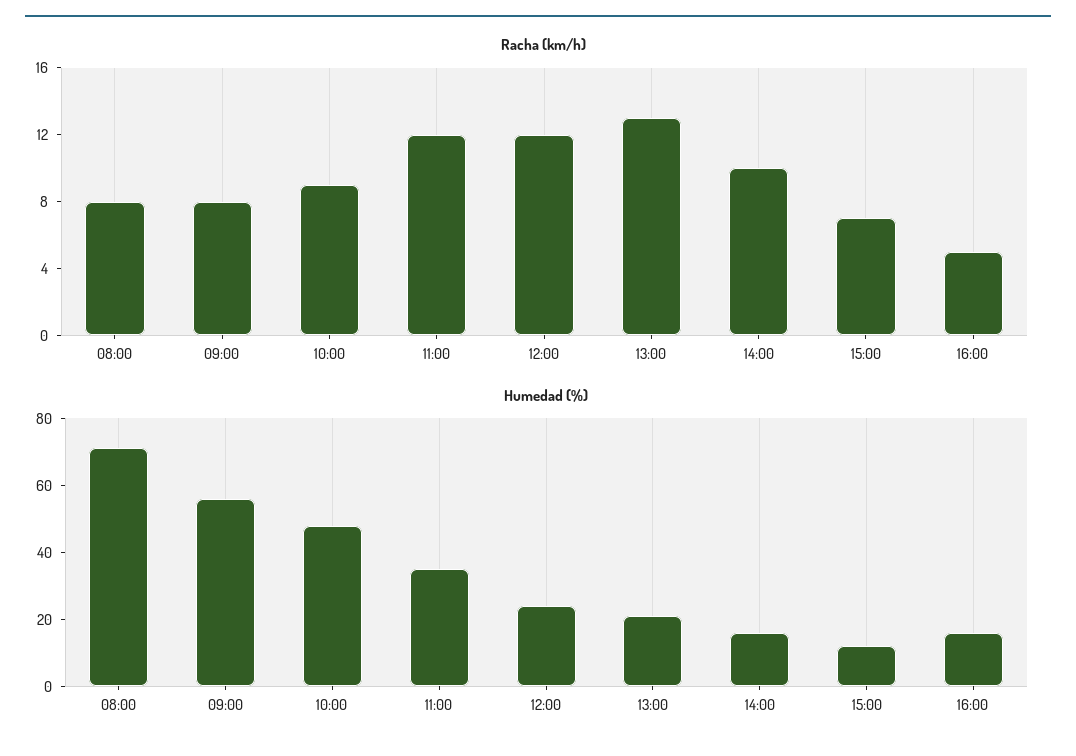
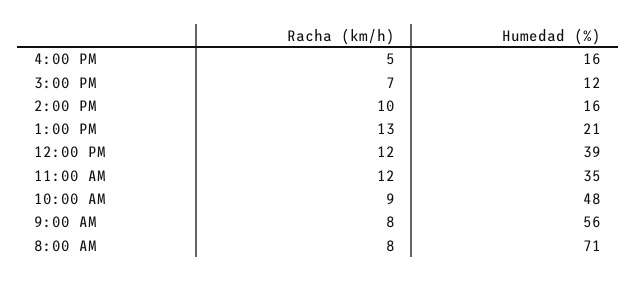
Humedad (%), 12:00: 25 -> 39

